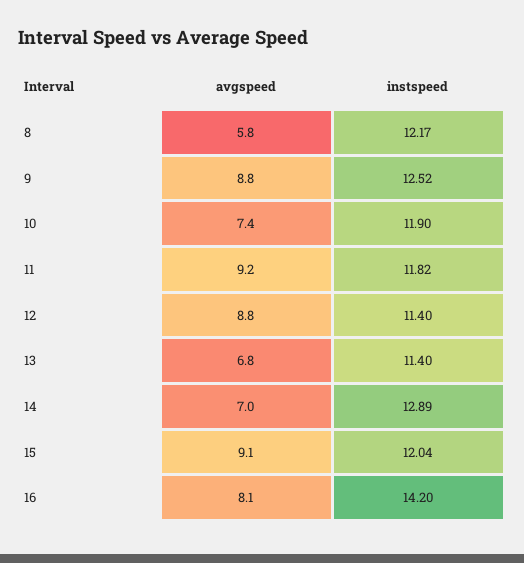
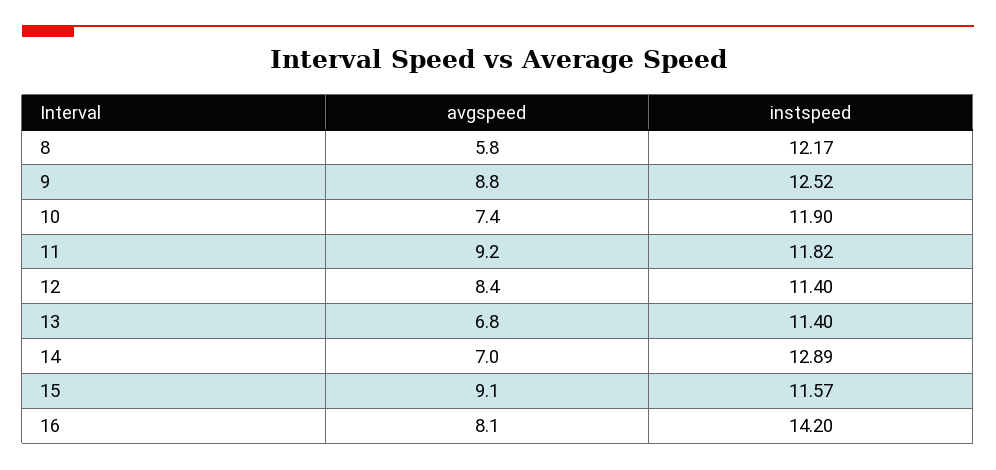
avgspeed, 12: 8.8 -> 8.4
instspeed, 15: 12.04 -> 11.57

